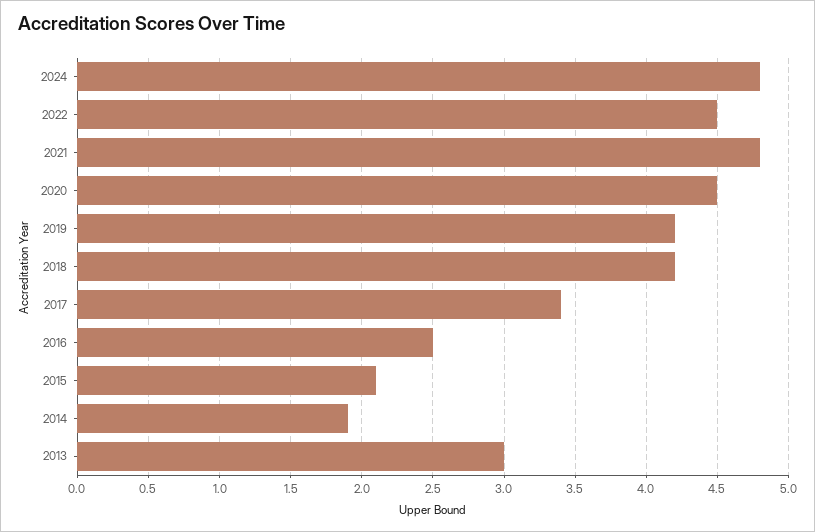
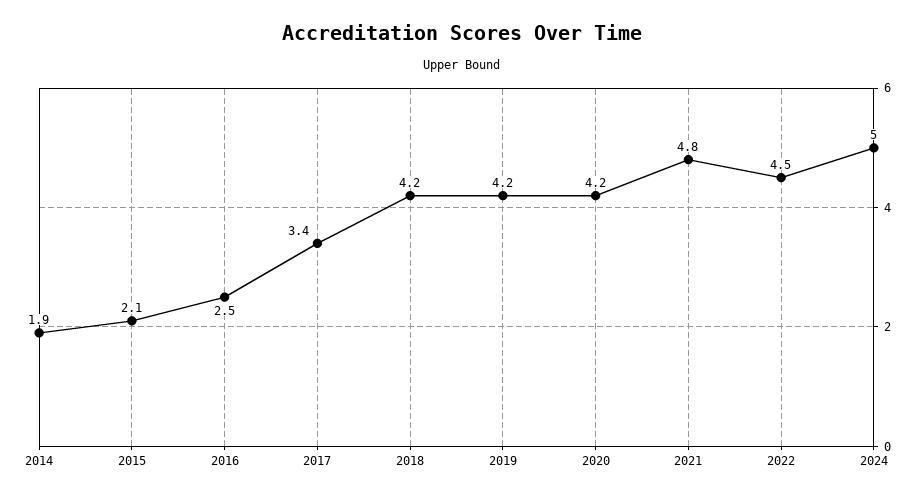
2024: 4.8 -> 5
2020: 4.5 -> 4.2
2013: 3 -> none

